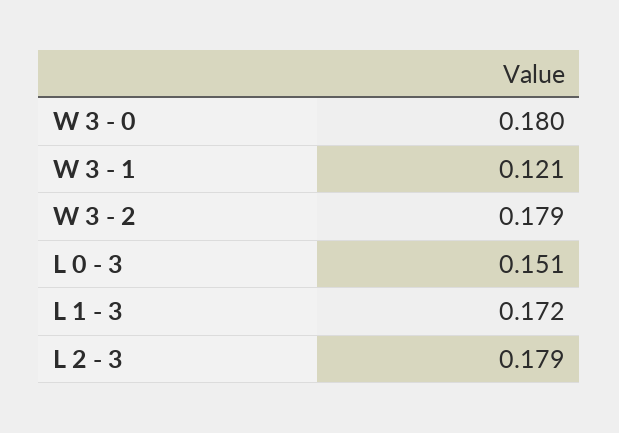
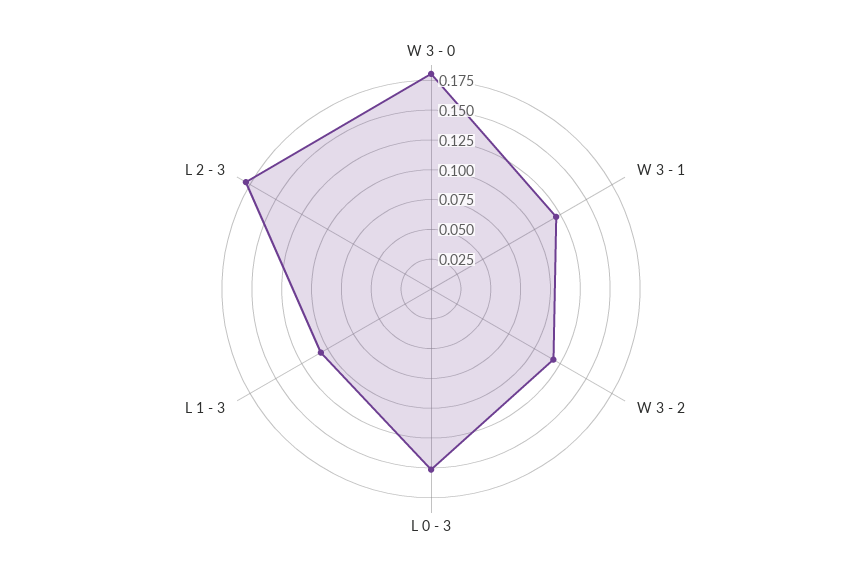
W 3 - 2: 0.179 -> 0.125
L 1 - 3: 0.172 -> 0.1

